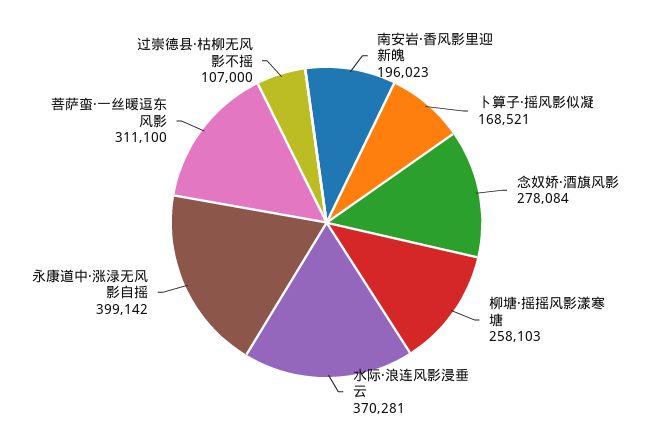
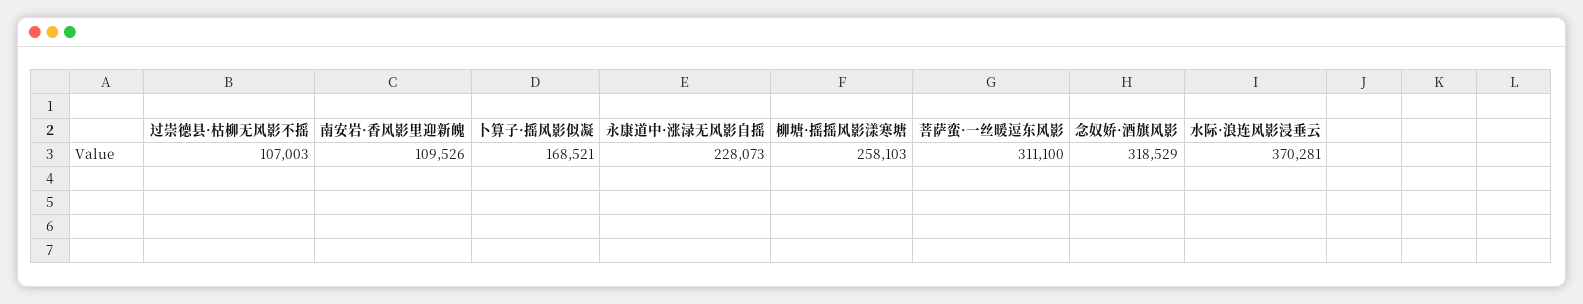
南安岩·香风影里迎新魄: 196023 -> 109526
念奴娇·酒旗风影: 278084 -> 318529
永康道中·涨渌无风影自摇: 399142 -> 228073
过崇德县·枯柳无风影不摇: 107000 -> 107003

